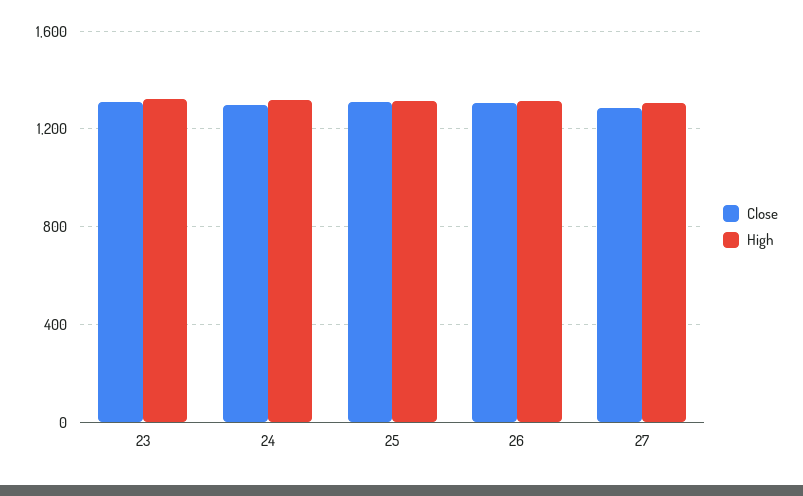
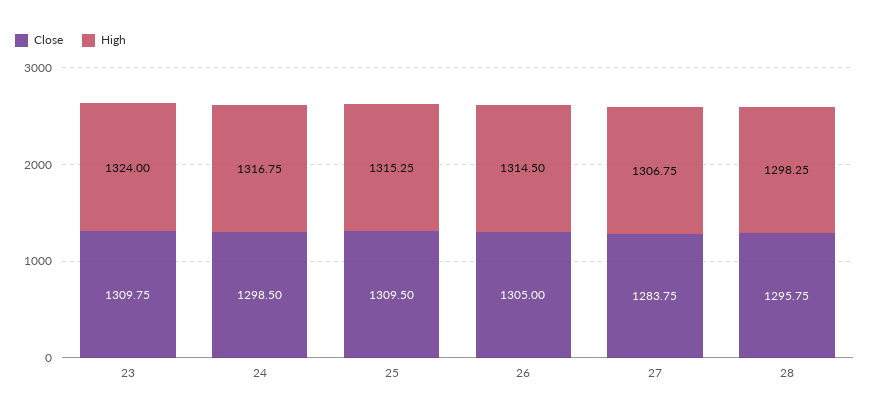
Close, 28: none -> 1295.75
High, 28: none -> 1298.25

